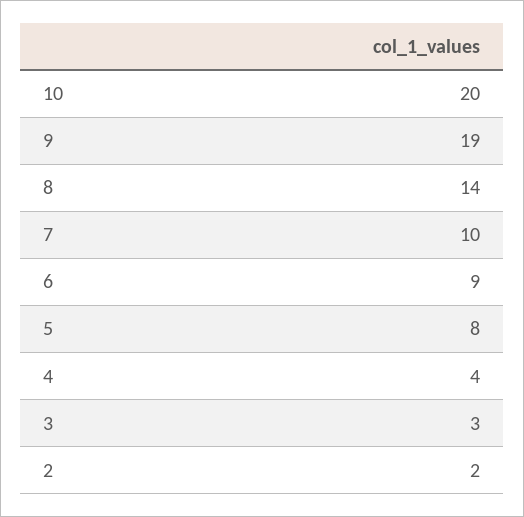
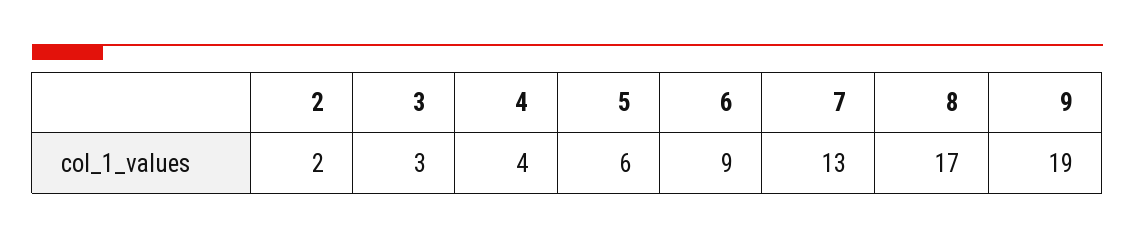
10: 20 -> none
8: 14 -> 17
7: 10 -> 13
5: 8 -> 6

